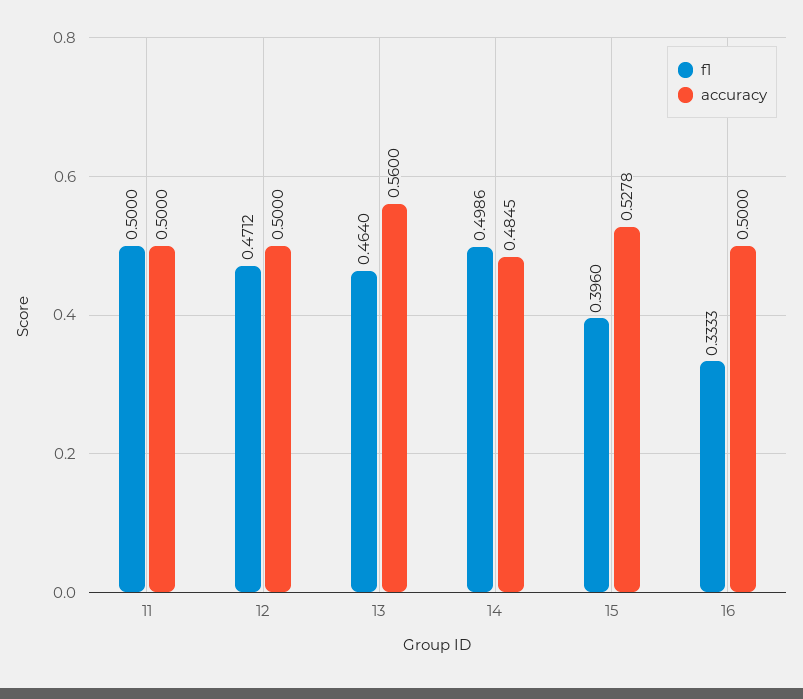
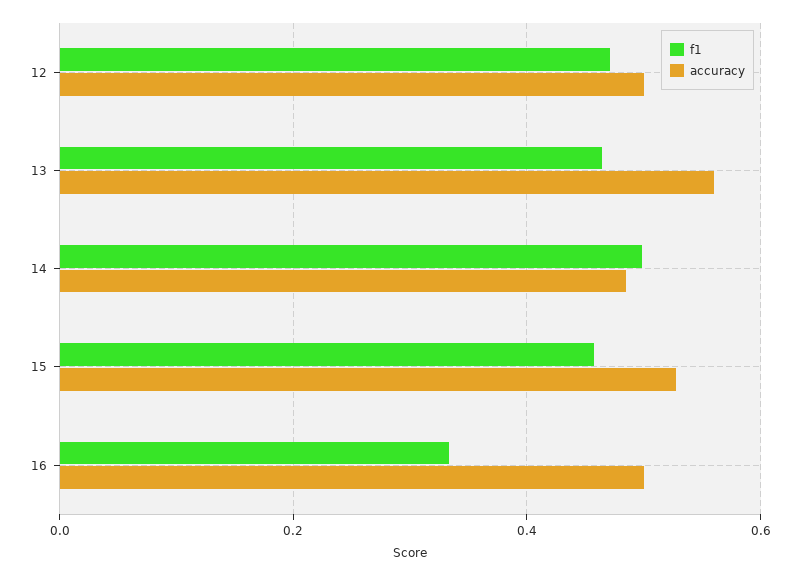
f1, 11: 0.5 -> none
accuracy, 11: 0.5 -> none
f1, 15: 0.396 -> 0.46

